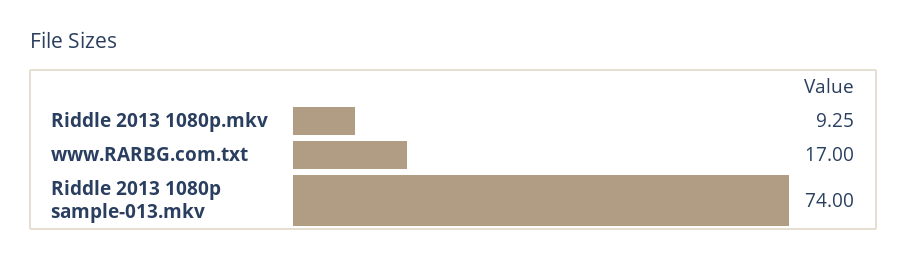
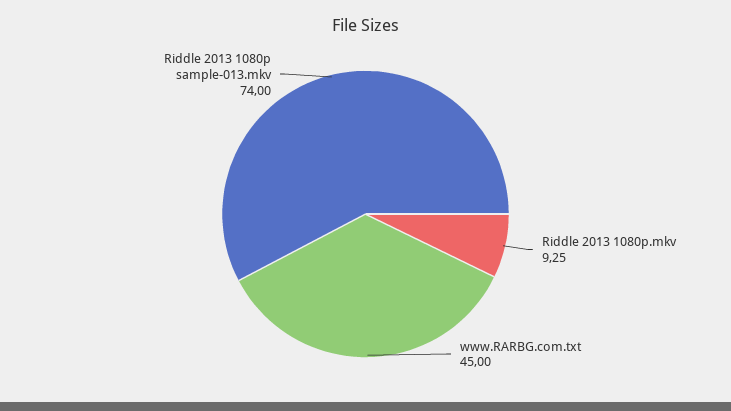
www.RARBG.com.txt: 17 -> 45

